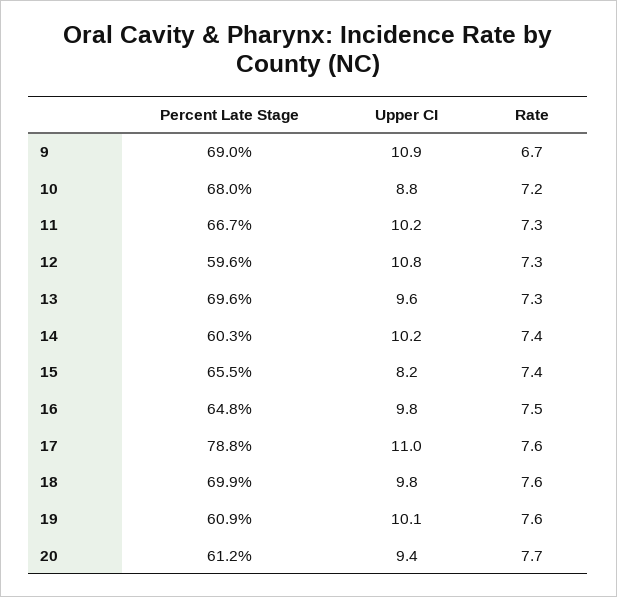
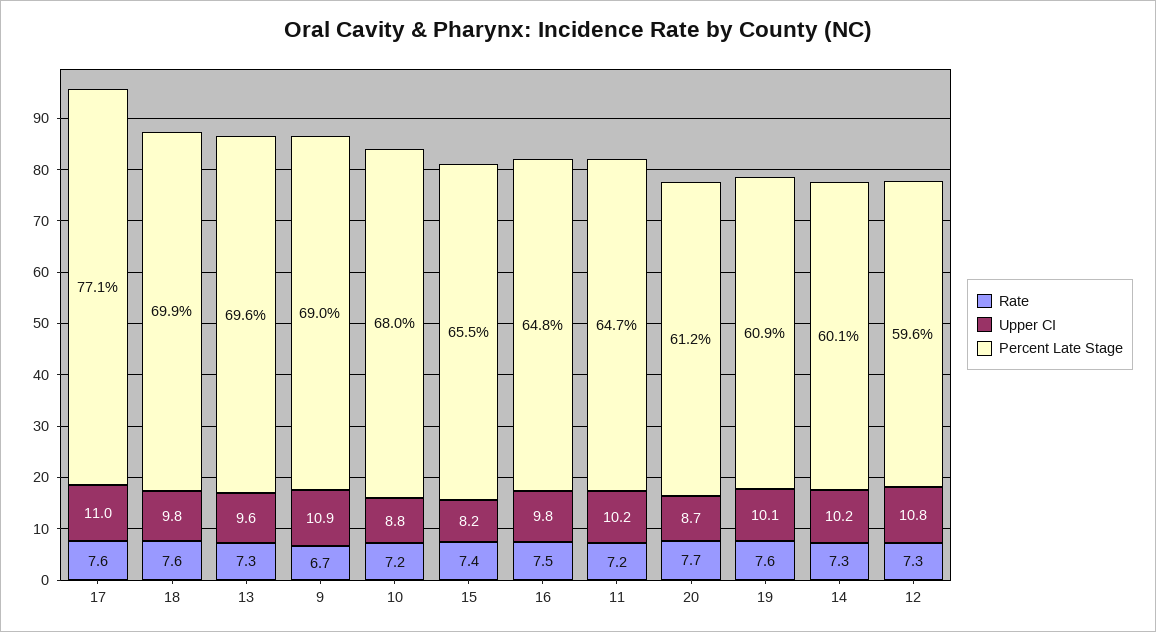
Percent Late Stage, 11: 66.7 -> 64.7
Rate, 11: 7.3 -> 7.2
Percent Late Stage, 14: 60.3 -> 60.1
Rate, 14: 7.4 -> 7.3
Percent Late Stage, 17: 78.8 -> 77.1
Upper CI, 20: 9.4 -> 8.7

